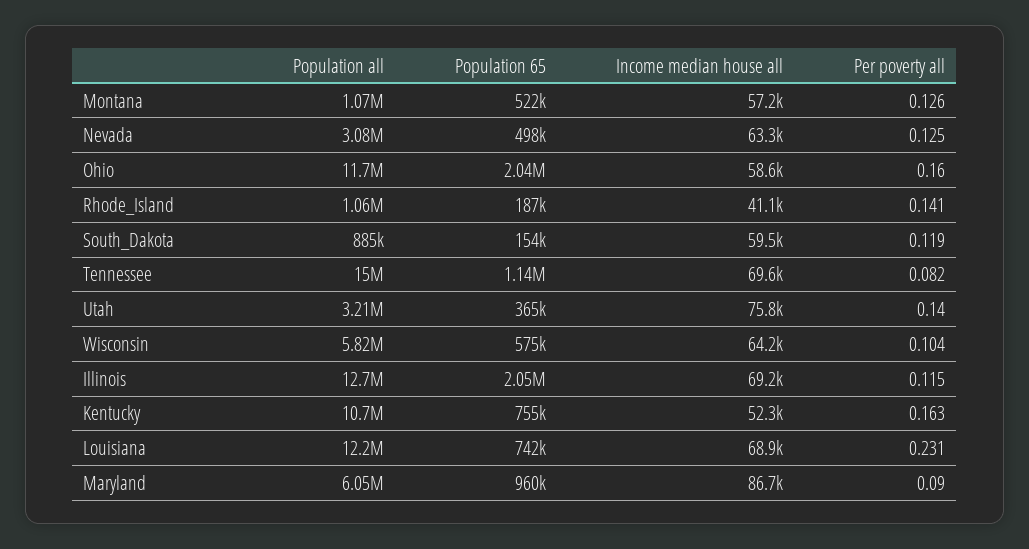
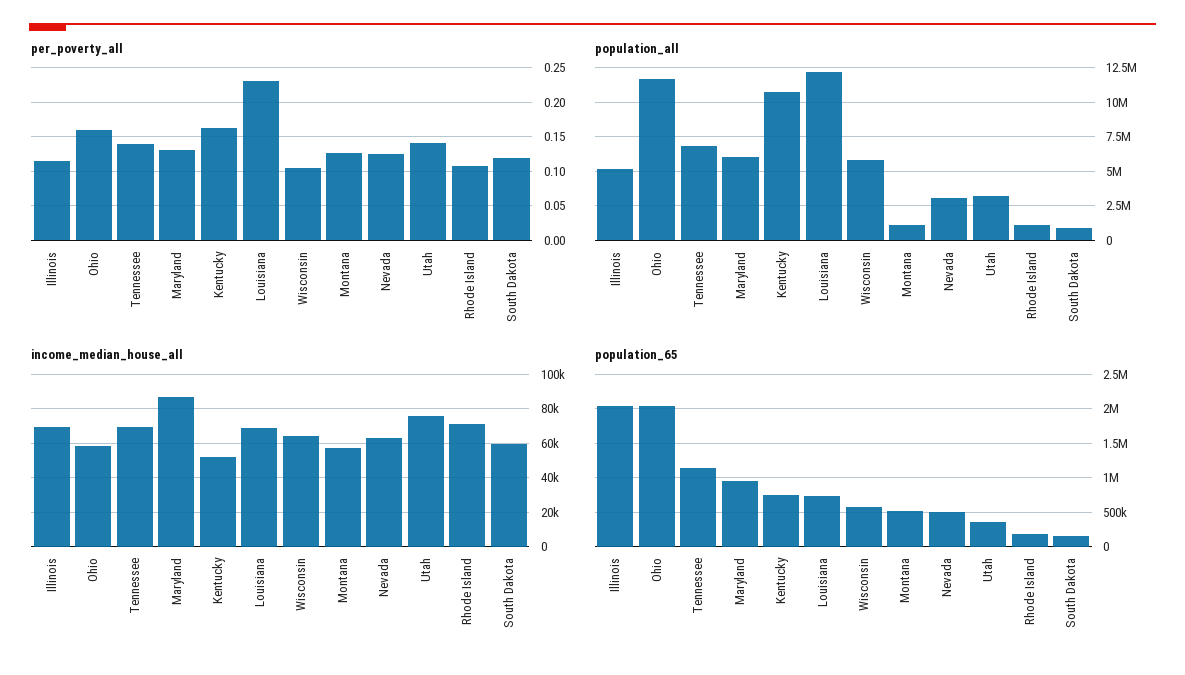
Income median house all, Rhode_Island: 41100 -> 70000
Per poverty all, Rhode_Island: 0.141 -> 0.11
Population all, Tennessee: 15000000 -> 7000000
Per poverty all, Tennessee: 0.082 -> 0.14
Population all, Illinois: 12700000 -> 5000000
Per poverty all, Maryland: 0.09 -> 0.13

